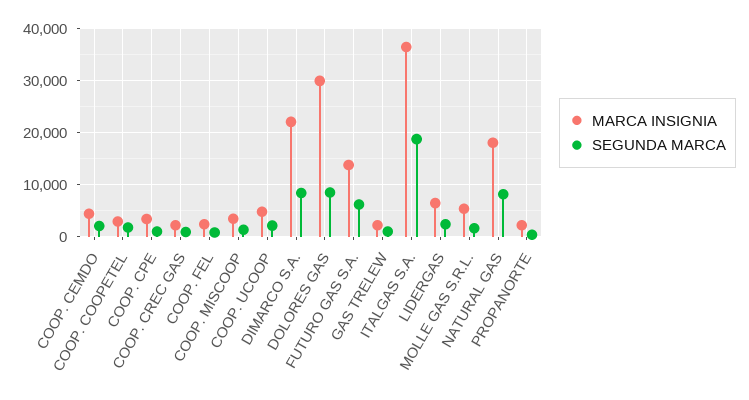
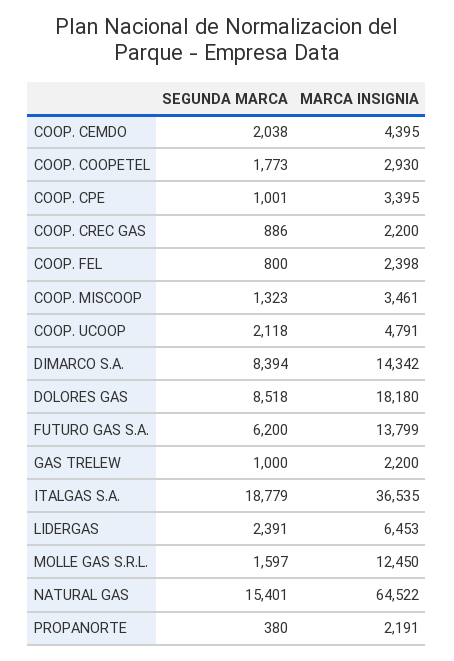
MARCA INSIGNIA, DIMARCO S.A.: 22000 -> 14342
MARCA INSIGNIA, DOLORES GAS: 30000 -> 18180
MARCA INSIGNIA, MOLLE GAS S.R.L.: 6000 -> 12450
MARCA INSIGNIA, NATURAL GAS: 18000 -> 64522
SEGUNDA MARCA, NATURAL GAS: 8000 -> 15401

